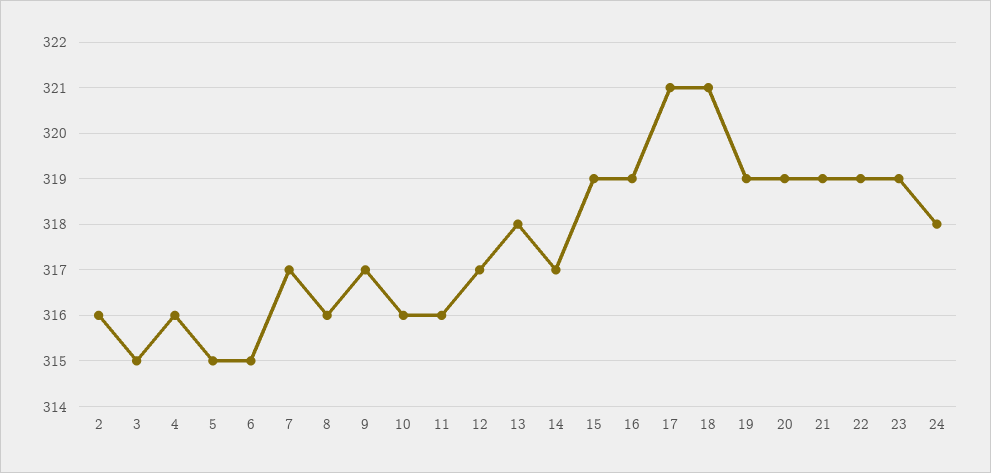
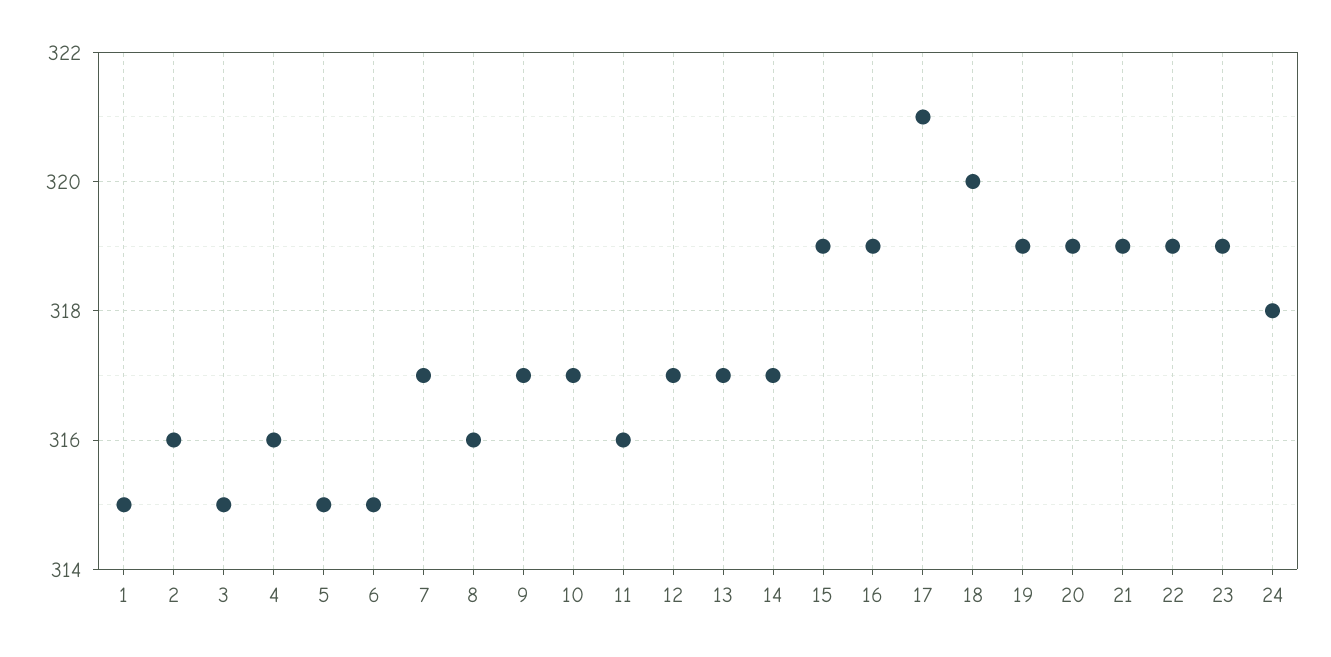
10: 316 -> 317
13: 318 -> 317
18: 321 -> 320
1: none -> 315

